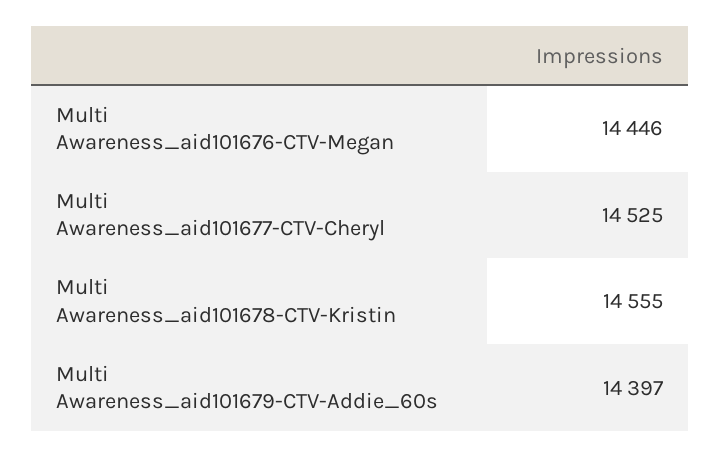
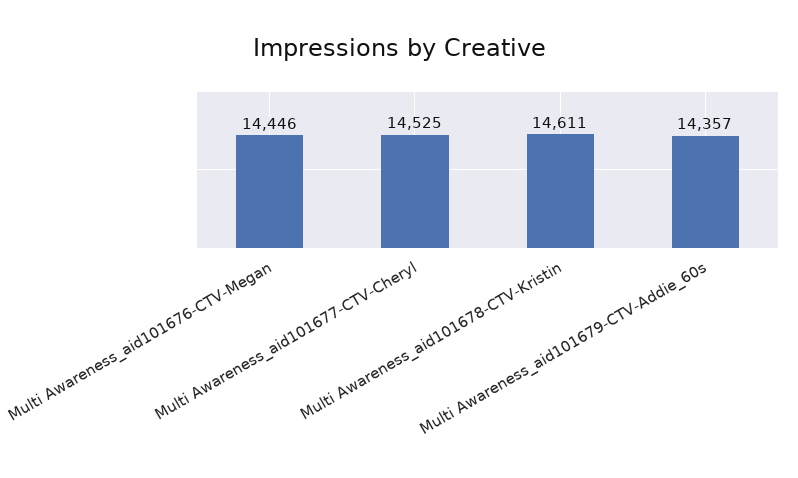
Multi Awareness_aid101678-CTV-Kristin: 14555 -> 14611
Multi Awareness_aid101679-CTV-Addie_60s: 14397 -> 14357

